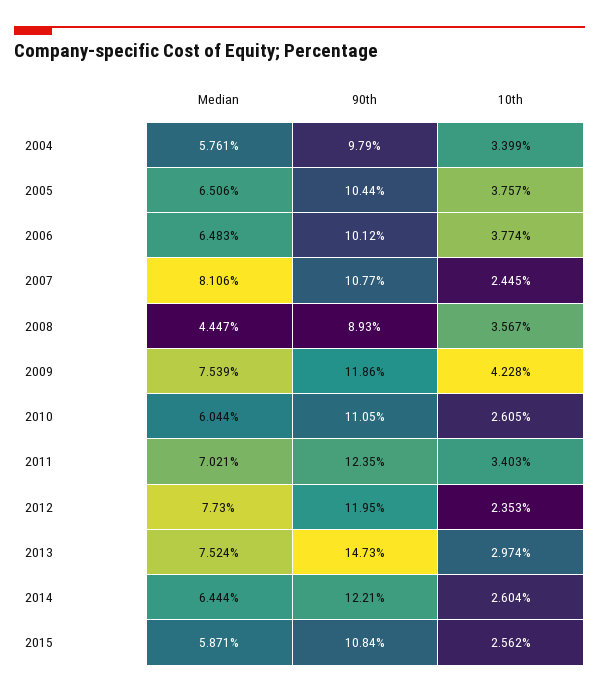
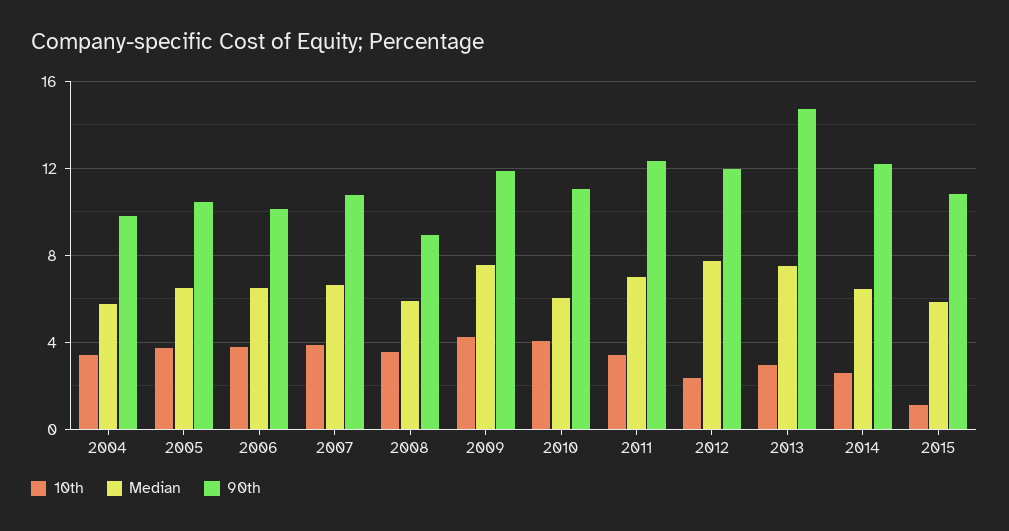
Median, 2007: 8.106 -> 6.5
10th, 2007: 2.445 -> 4
Median, 2008: 4.447 -> 6
10th, 2010: 2.605 -> 4
10th, 2015: 2.562 -> 1

